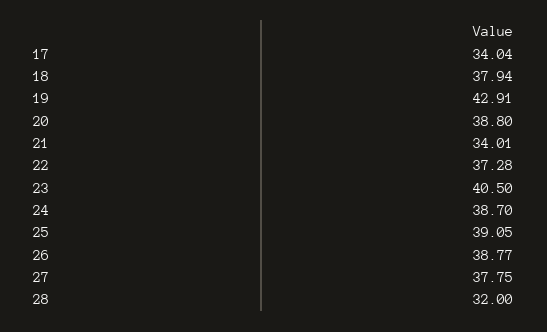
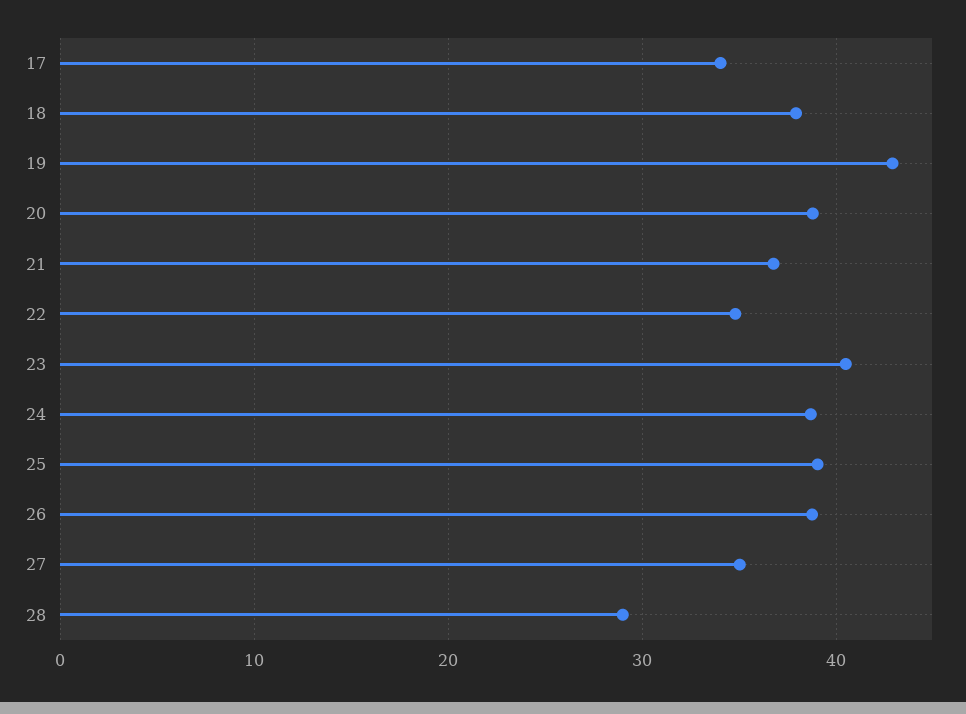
21: 34.01 -> 37
22: 37.28 -> 35
27: 37.75 -> 35
28: 32 -> 29

